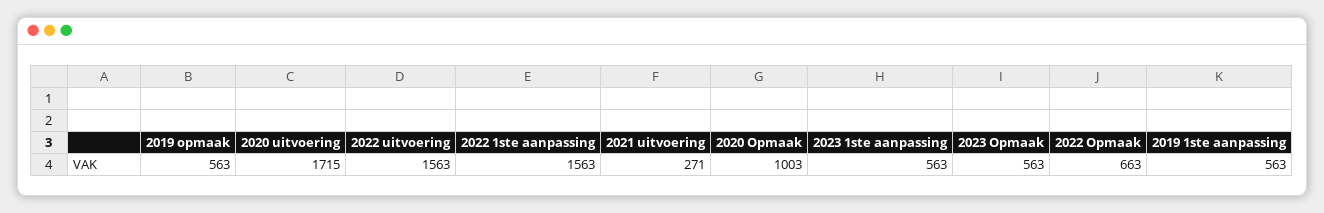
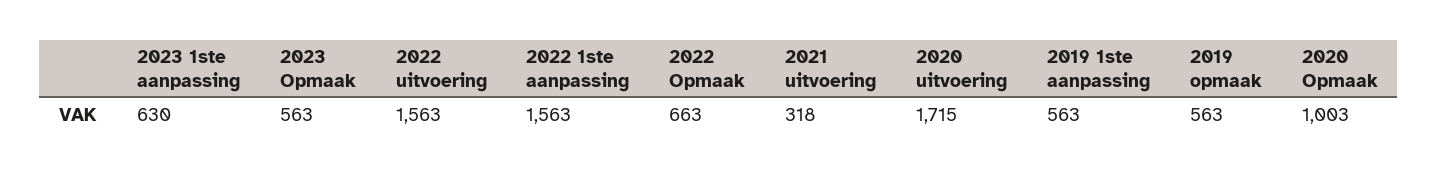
2021 uitvoering: 271 -> 318
2023 1ste aanpassing: 563 -> 630

